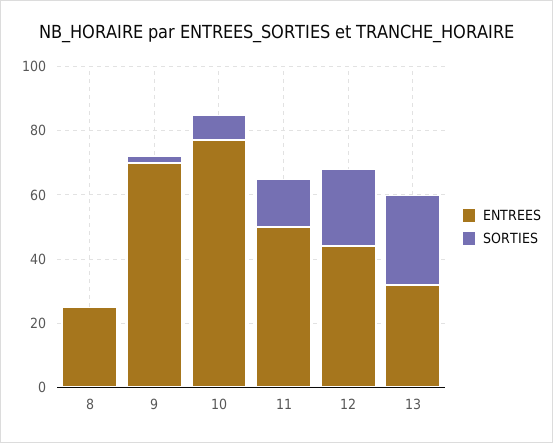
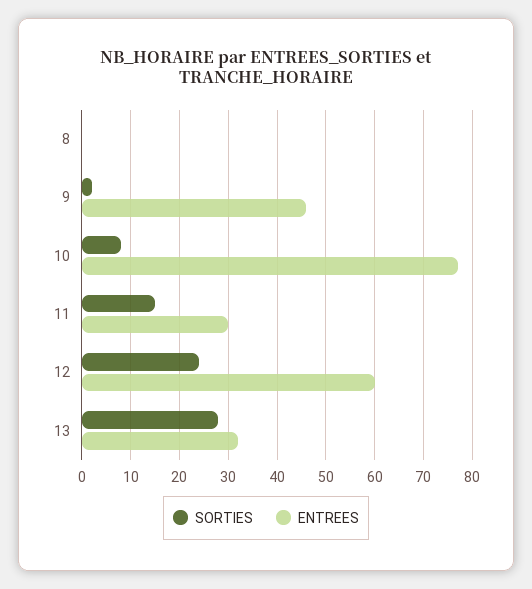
ENTREES, 8: 25 -> 0
ENTREES, 9: 70 -> 45
ENTREES, 11: 50 -> 30
ENTREES, 12: 45 -> 60

